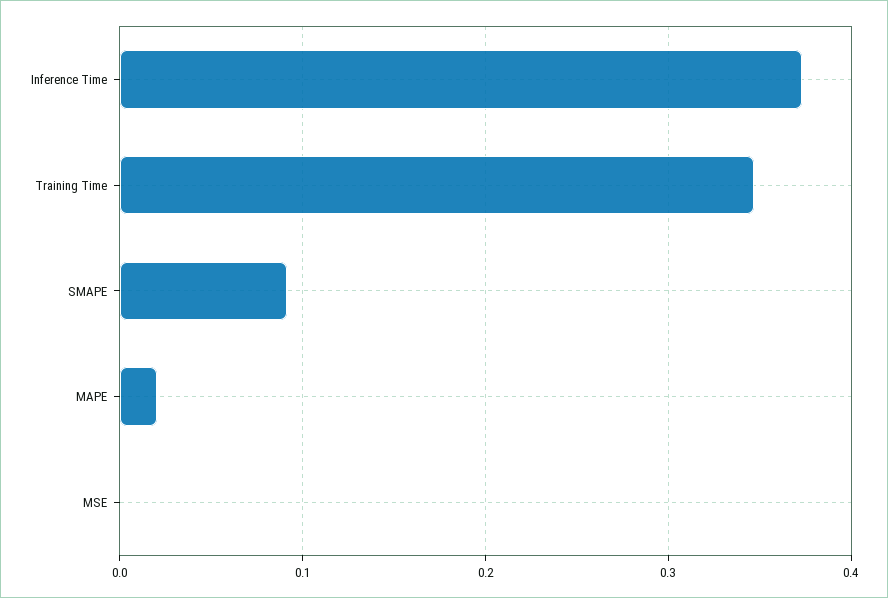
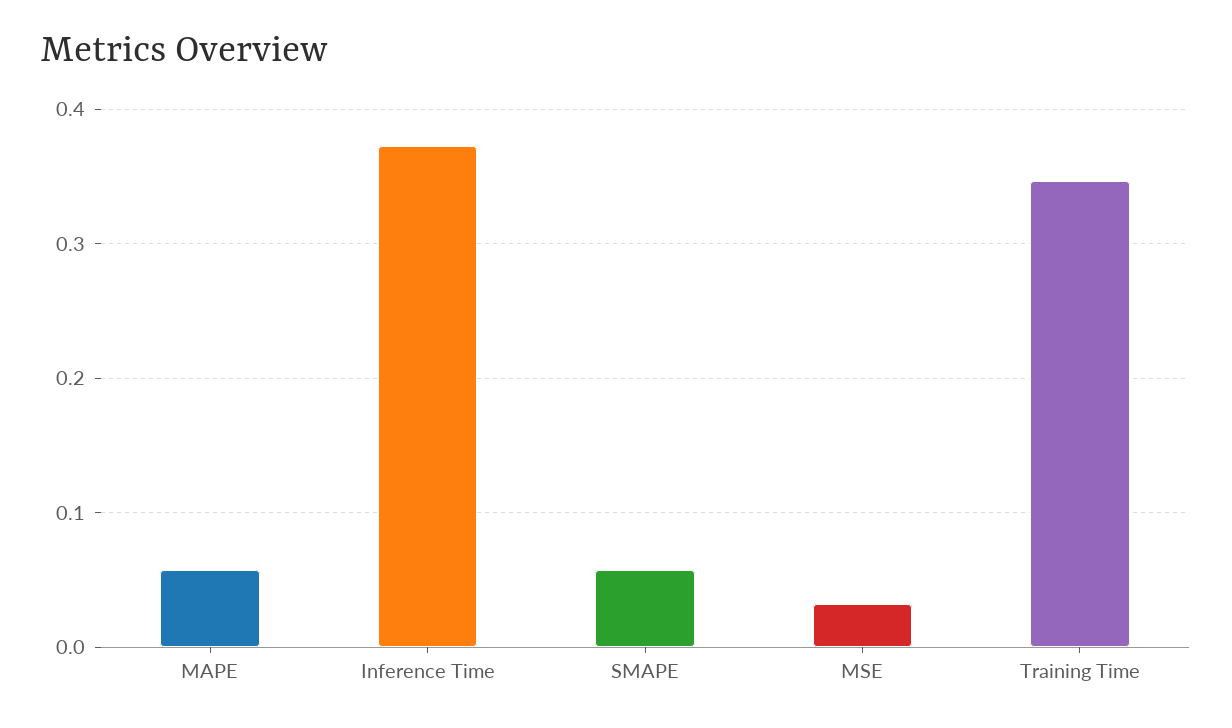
SMAPE: 0.09 -> 0.06
MAPE: 0.02 -> 0.06
MSE: 0 -> 0.03

